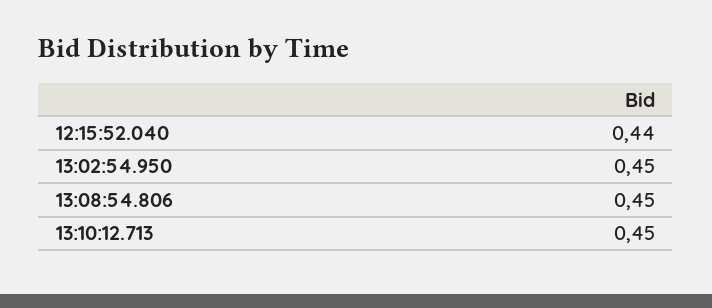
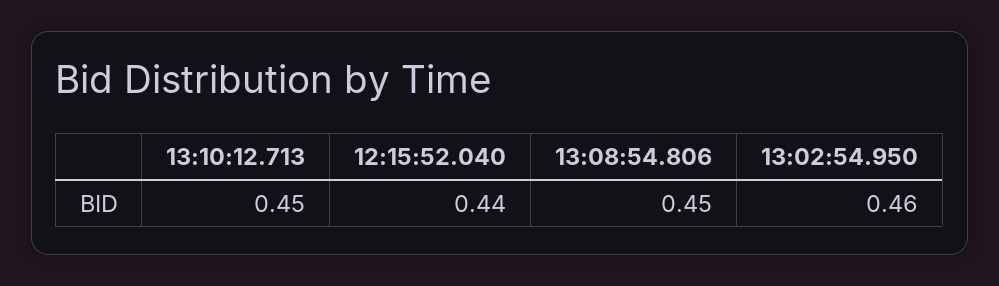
13:02:54.950: 0.45 -> 0.46

